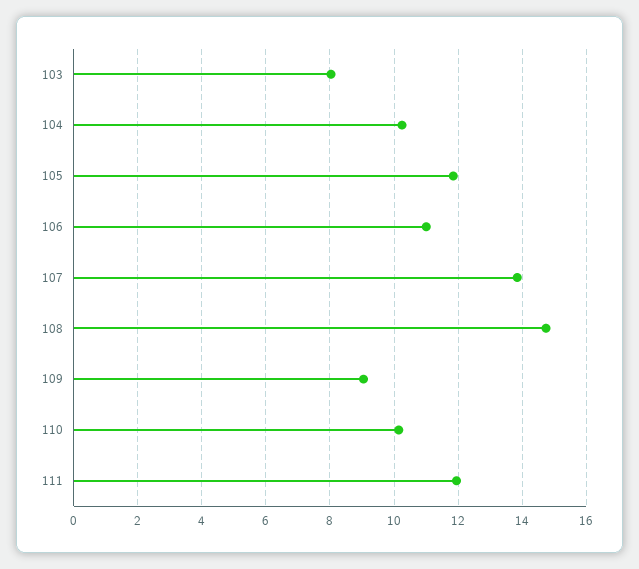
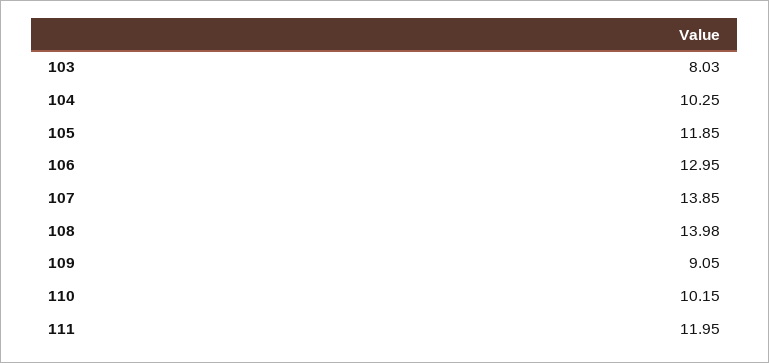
106: 11 -> 12.95
108: 14.8 -> 13.98

